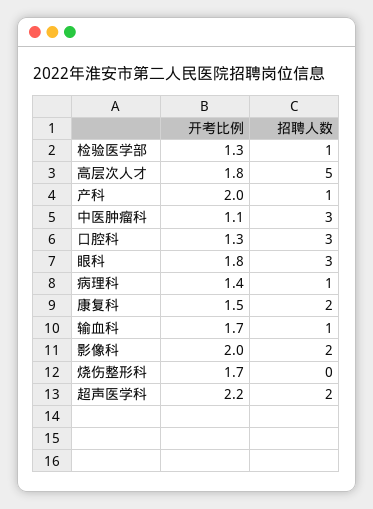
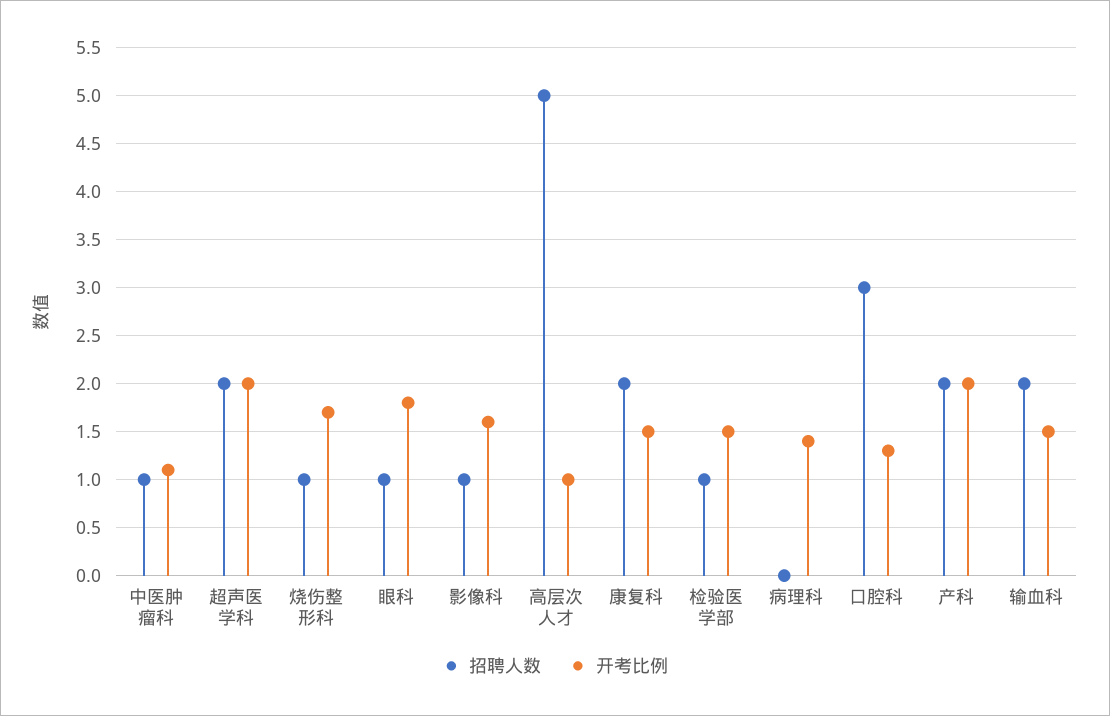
开考比例, 检验医学部: 1.3 -> 1.5
开考比例, 高层次人才: 1.8 -> 1
招聘人数, 产科: 1 -> 2
招聘人数, 中医肿瘤科: 3 -> 1
招聘人数, 眼科: 3 -> 1
招聘人数, 病理科: 1 -> 0
开考比例, 输血科: 1.7 -> 1.5
招聘人数, 输血科: 1 -> 2
开考比例, 影像科: 2 -> 1.6
招聘人数, 影像科: 2 -> 1
招聘人数, 烧伤整形科: 0 -> 1
开考比例, 超声医学科: 2.2 -> 2

